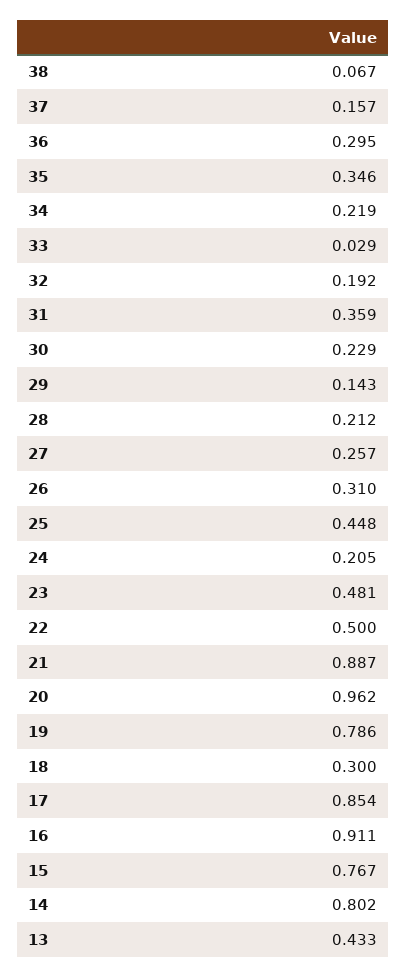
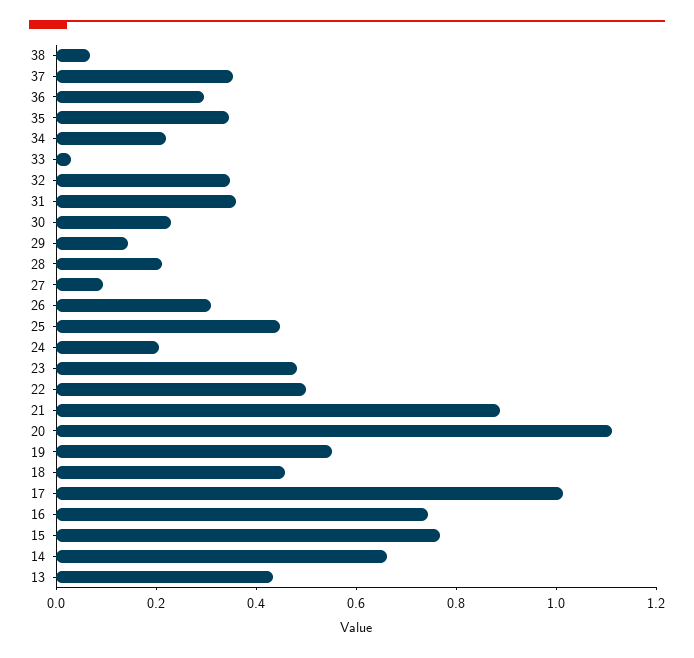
37: 0.157 -> 0.35
32: 0.192 -> 0.35
27: 0.257 -> 0.1
20: 0.962 -> 1.1
19: 0.786 -> 0.55
18: 0.3 -> 0.45
17: 0.854 -> 1
16: 0.911 -> 0.75
14: 0.802 -> 0.65

